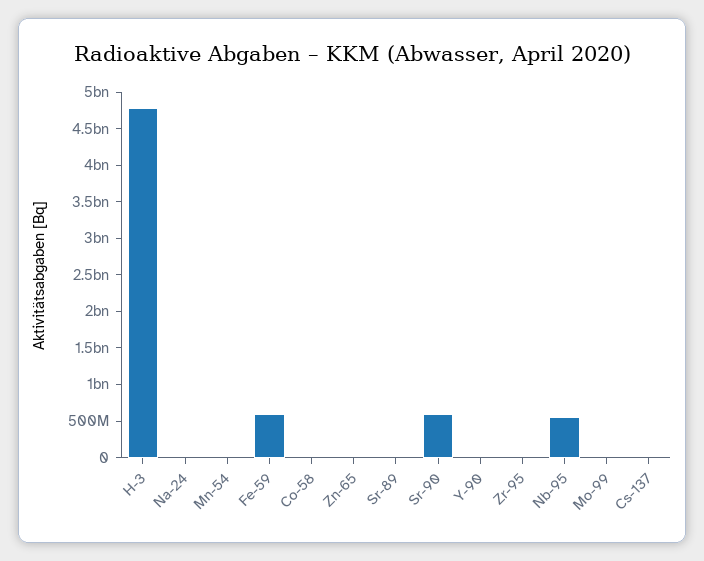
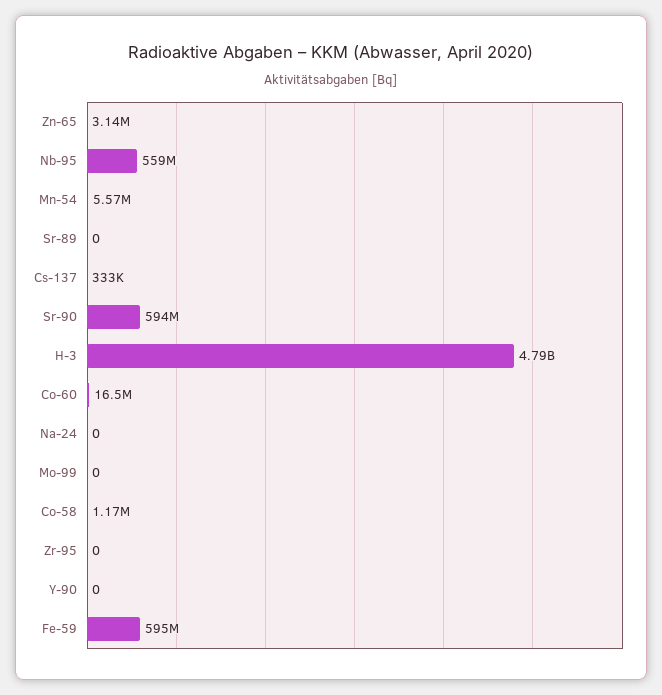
Co-60: none -> 16500000

